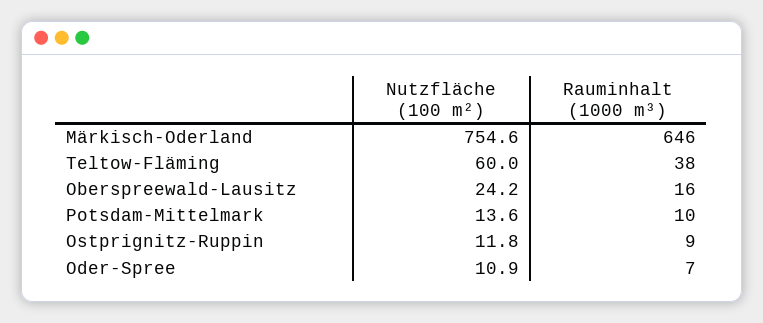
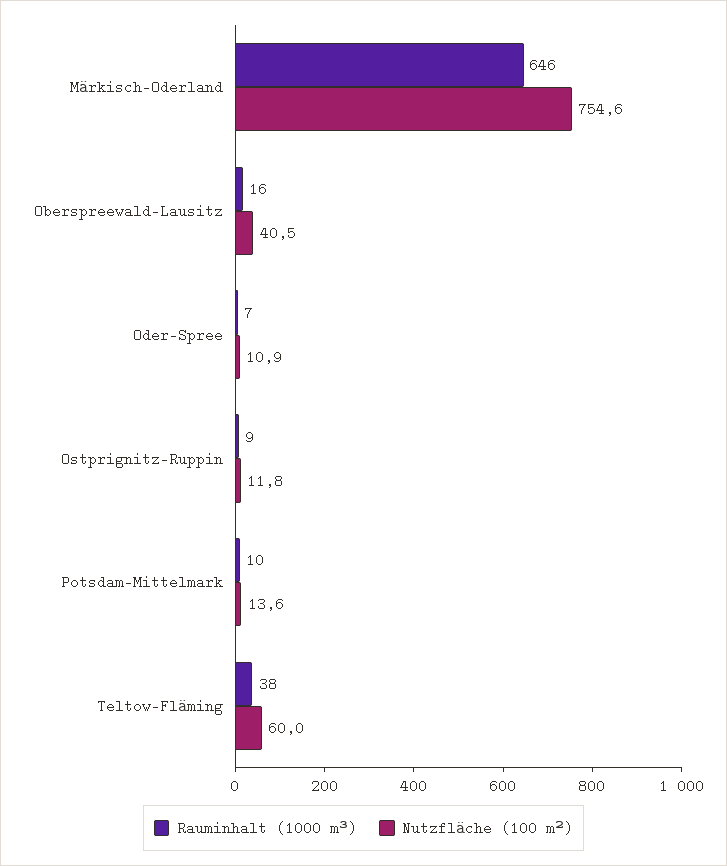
Nutzfläche (100 m²), Oberspreewald-Lausitz: 24.2 -> 40.5

